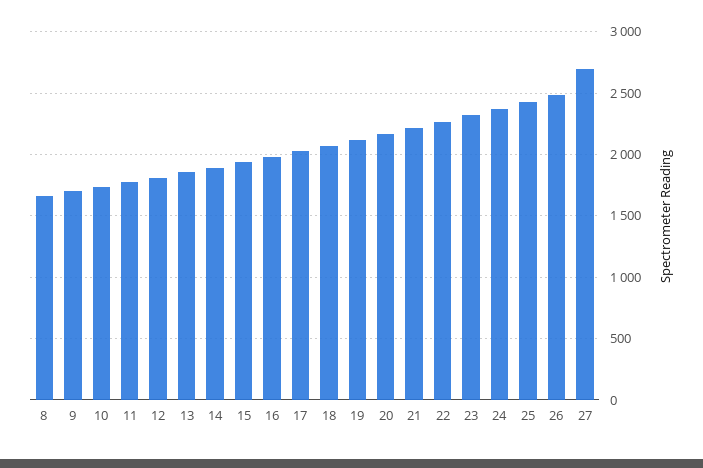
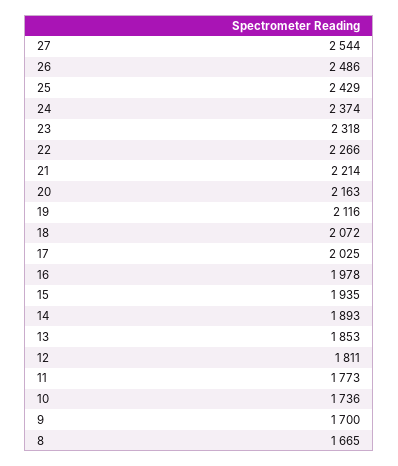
27: 2700 -> 2544

